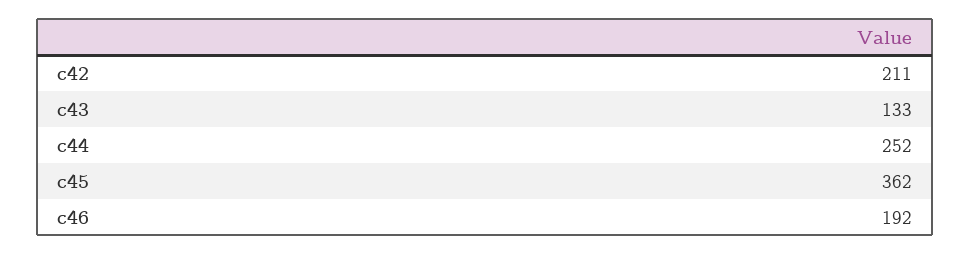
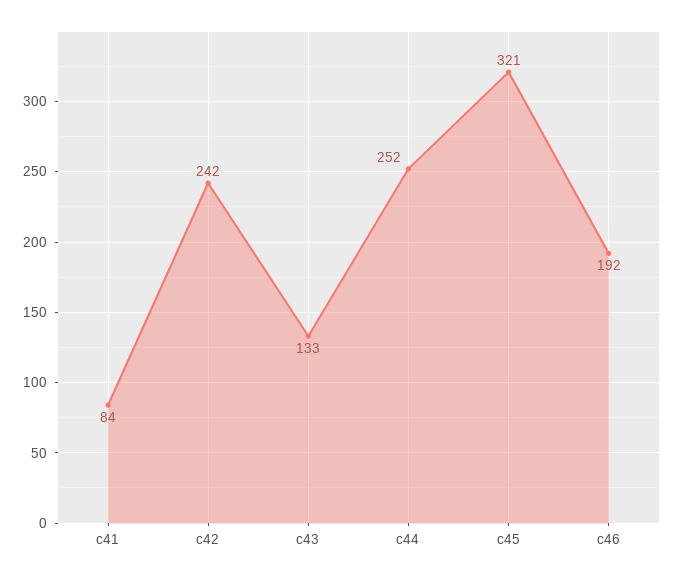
c42: 211 -> 242
c45: 362 -> 321
c41: none -> 84

